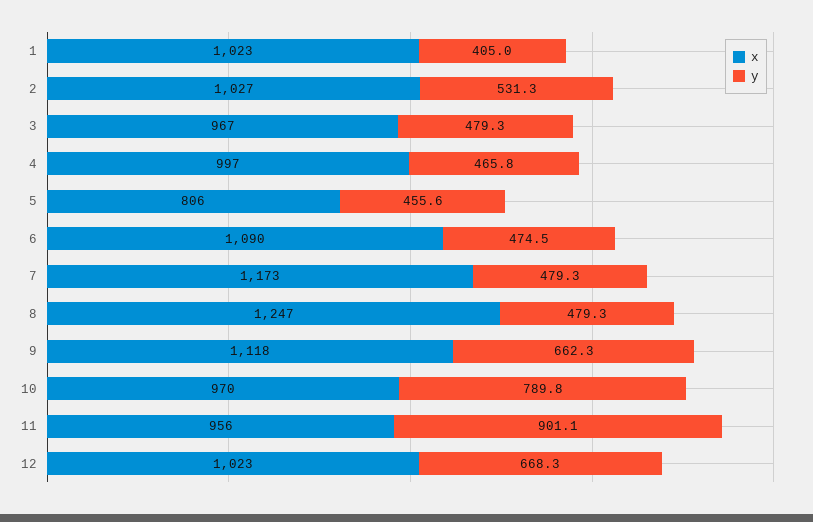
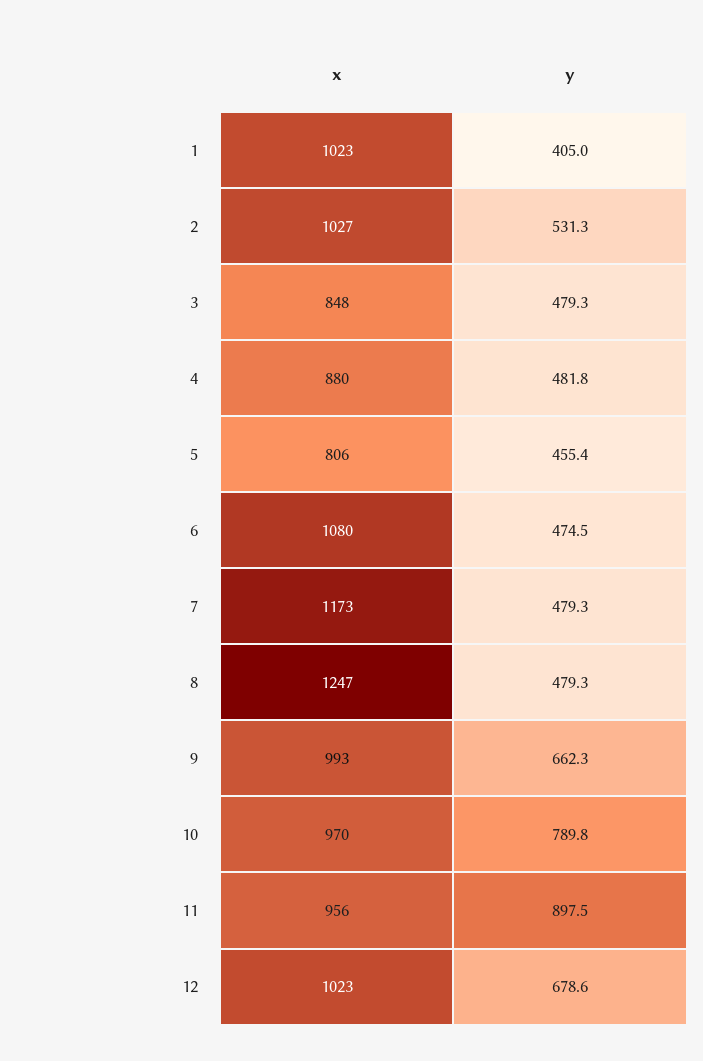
x, 3: 967 -> 848
x, 4: 997 -> 880
y, 4: 465.8 -> 481.8
y, 5: 455.6 -> 455.4
x, 6: 1090 -> 1080
x, 9: 1118 -> 993
y, 11: 901.1 -> 897.5
y, 12: 668.3 -> 678.6

